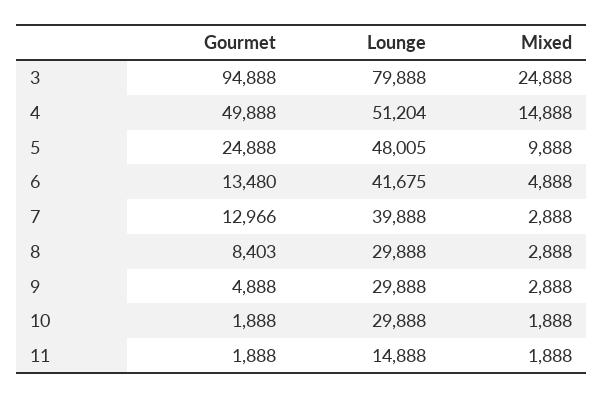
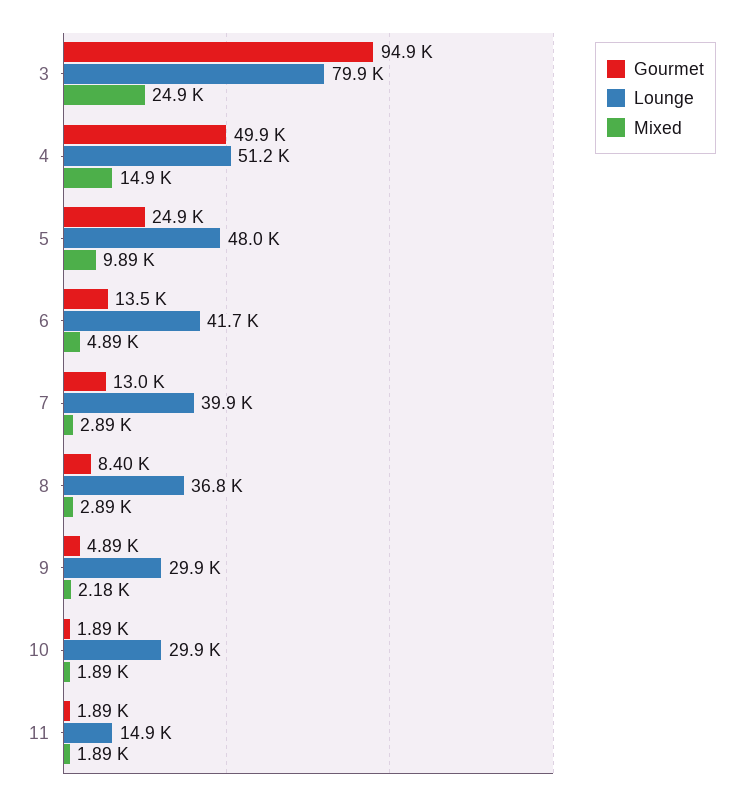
Lounge, 8: 29888 -> 36800
Mixed, 9: 2888 -> 2180

